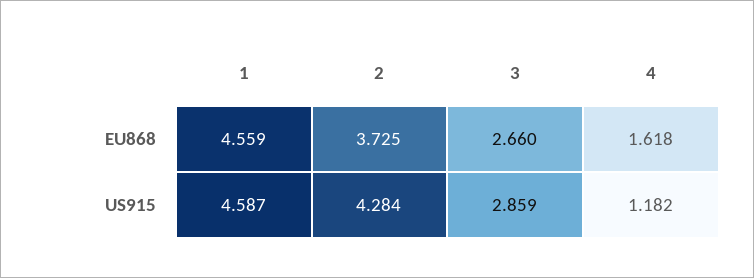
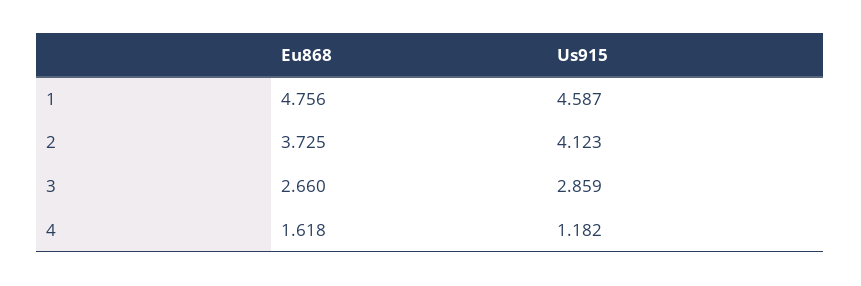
1, EU868: 4.559 -> 4.756
2, US915: 4.284 -> 4.123

